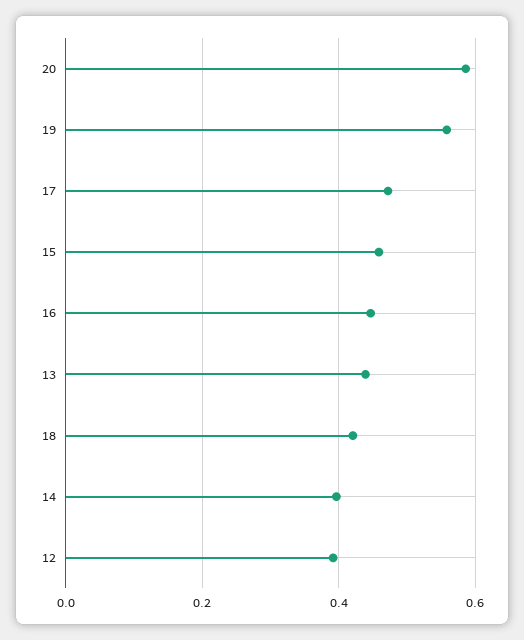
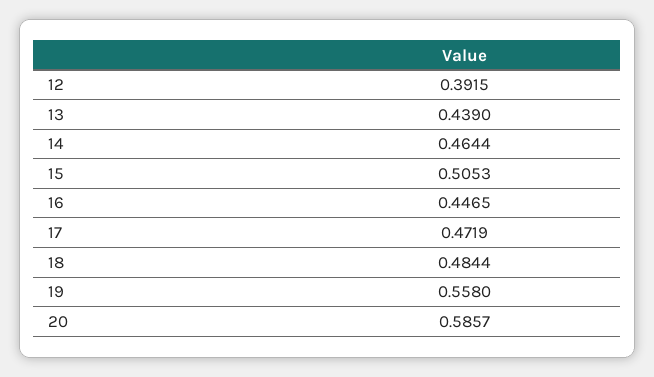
15: 0.46 -> 0.5053
18: 0.42 -> 0.4844
14: 0.4 -> 0.4644

